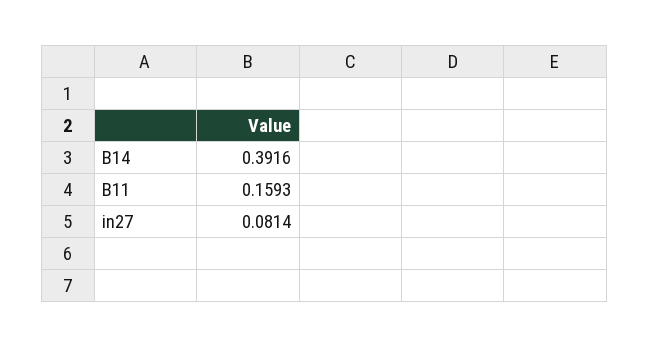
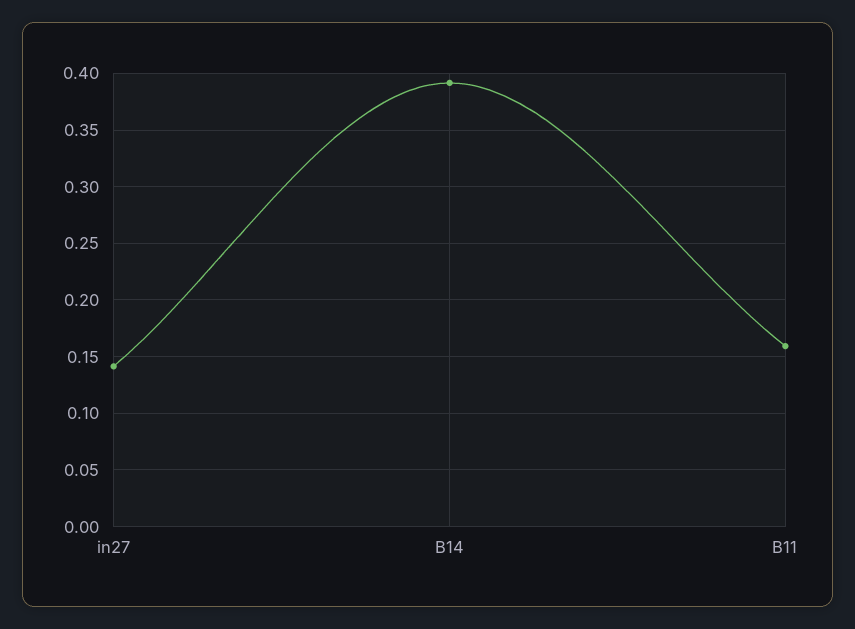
in27: 0.0814 -> 0.14

